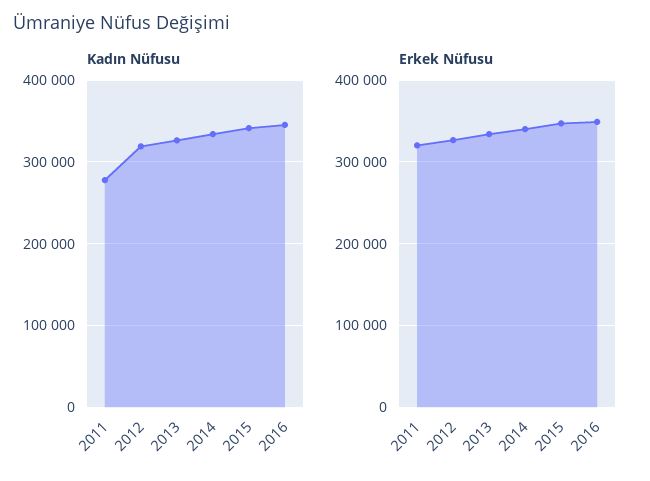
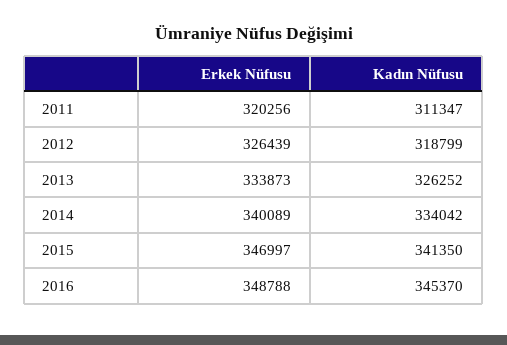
Kadın Nüfusu, 2011: 280000 -> 311347

